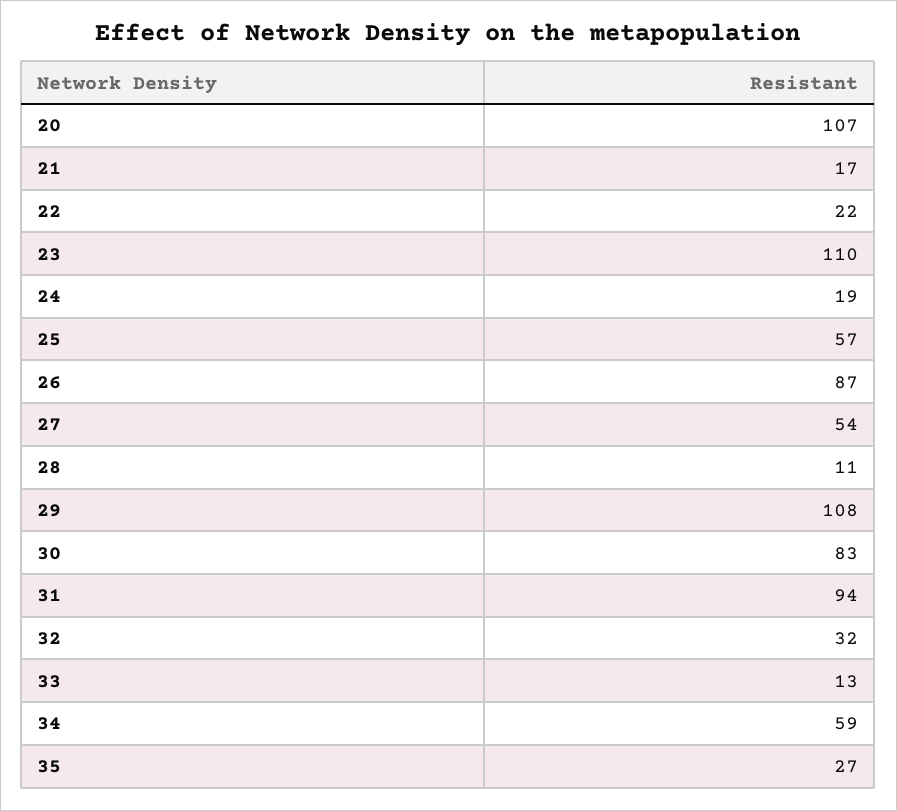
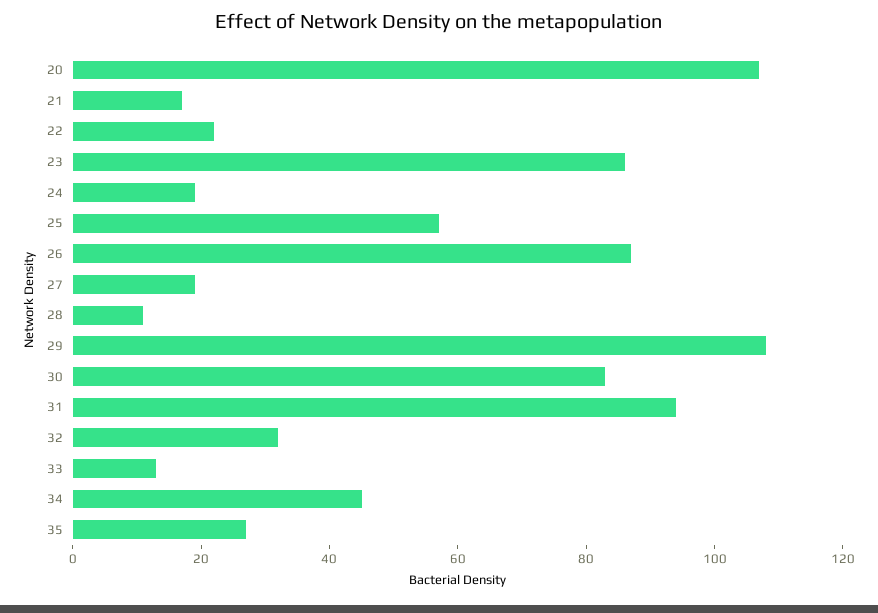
23: 110 -> 85
27: 54 -> 20
34: 59 -> 45

